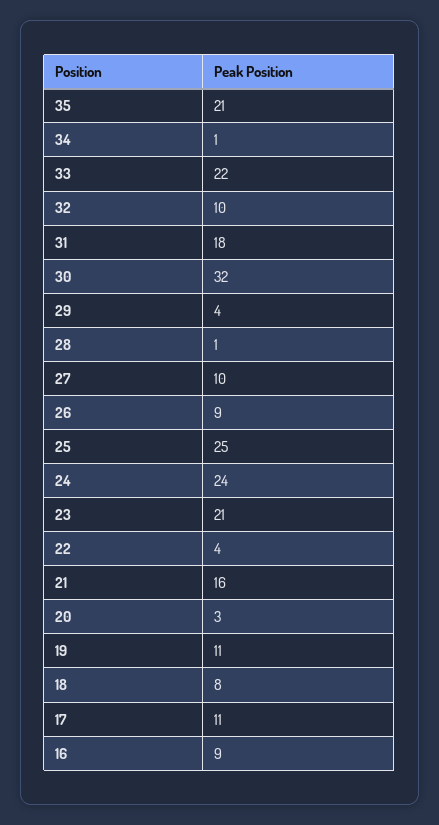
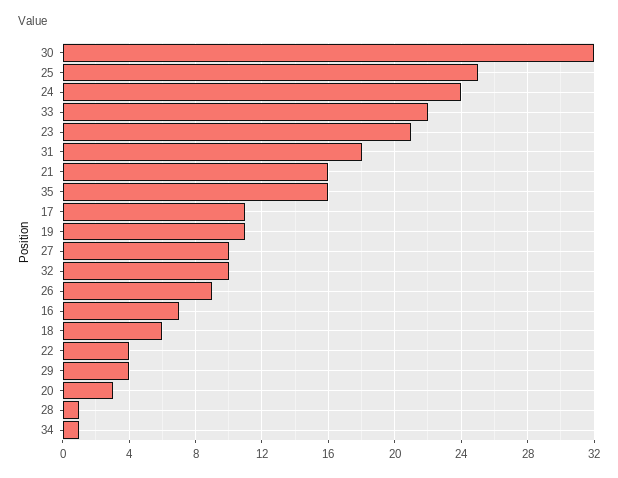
35: 21 -> 16
18: 8 -> 6
16: 9 -> 7

